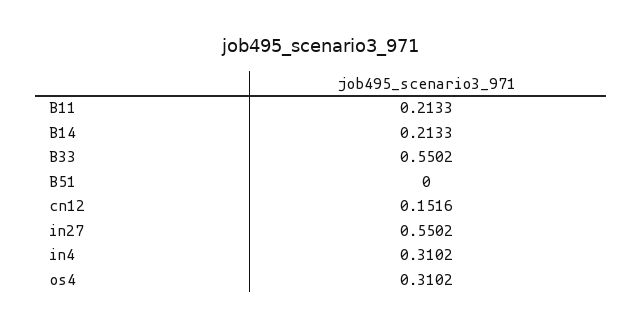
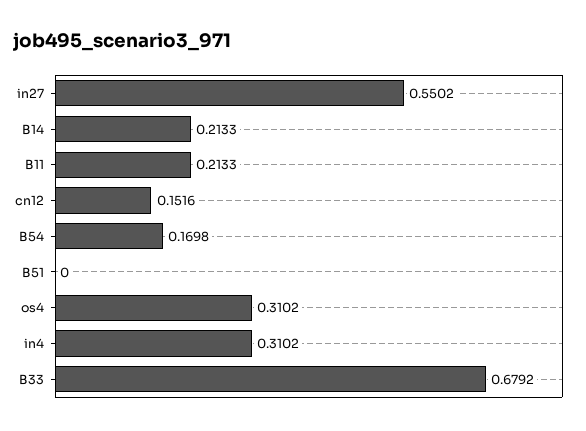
B33: 0.5502 -> 0.6792
B54: none -> 0.1698

